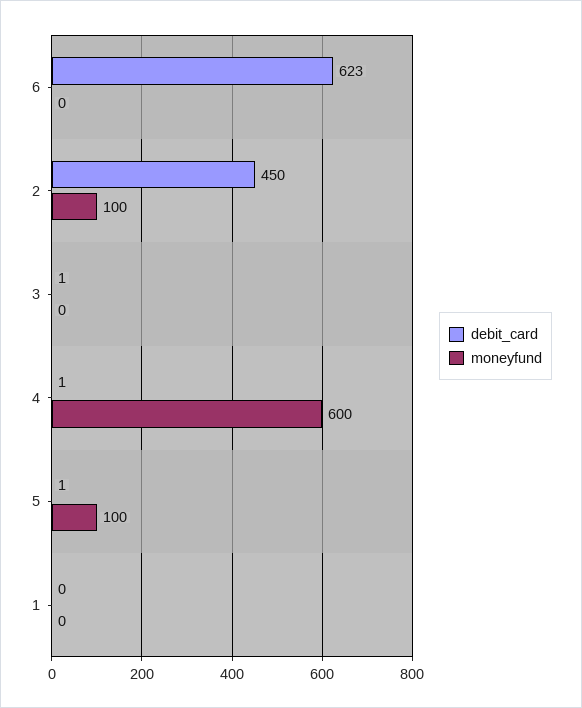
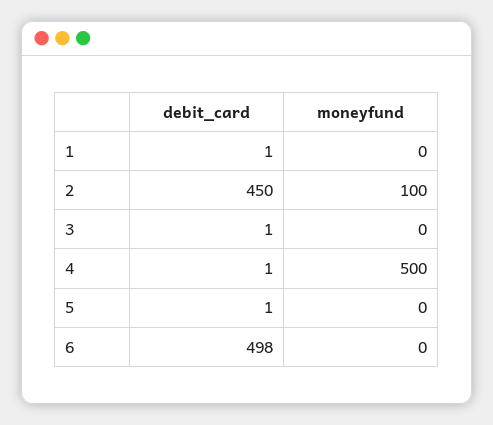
debit_card, 6: 623 -> 498
moneyfund, 4: 600 -> 500
moneyfund, 5: 100 -> 0
debit_card, 1: 0 -> 1

